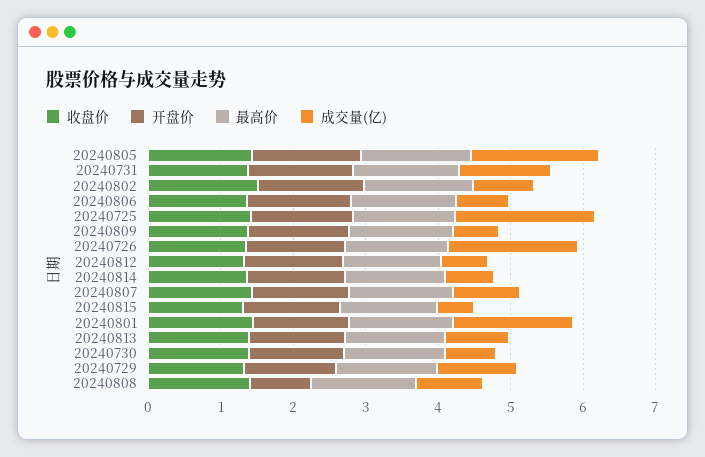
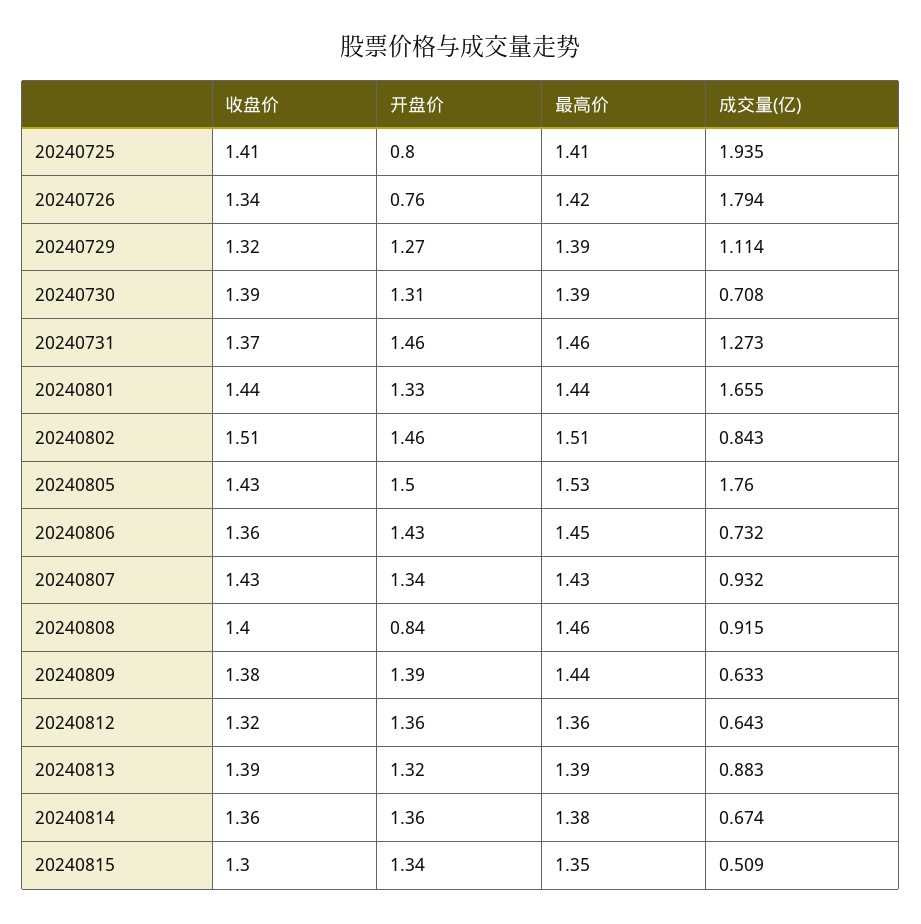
开盘价, 20240725: 1.4 -> 0.8
开盘价, 20240726: 1.4 -> 0.76

